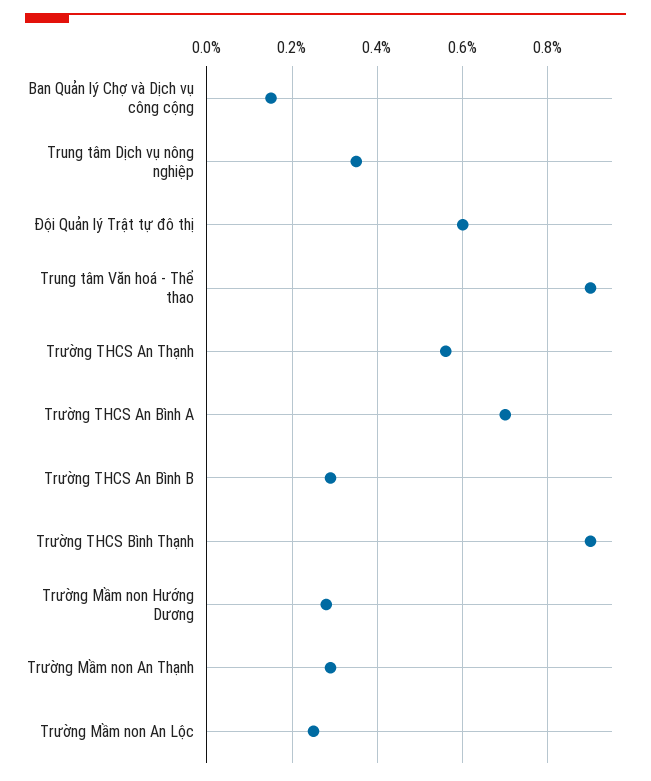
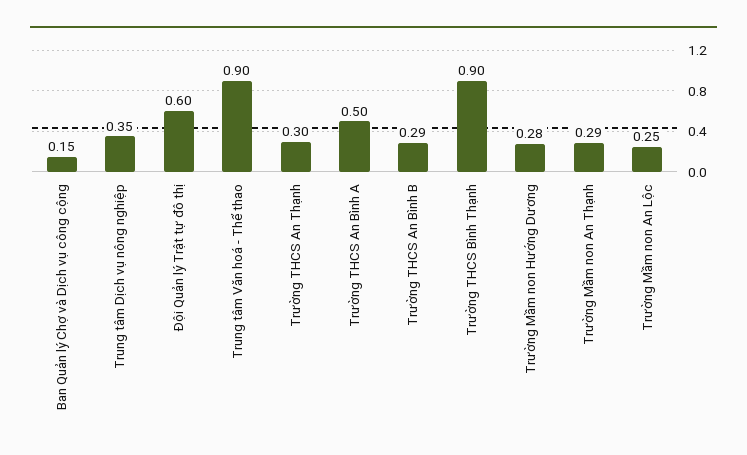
Trường THCS An Thạnh: 0.55 -> 0.3
Trường THCS An Bình A: 0.7 -> 0.5

